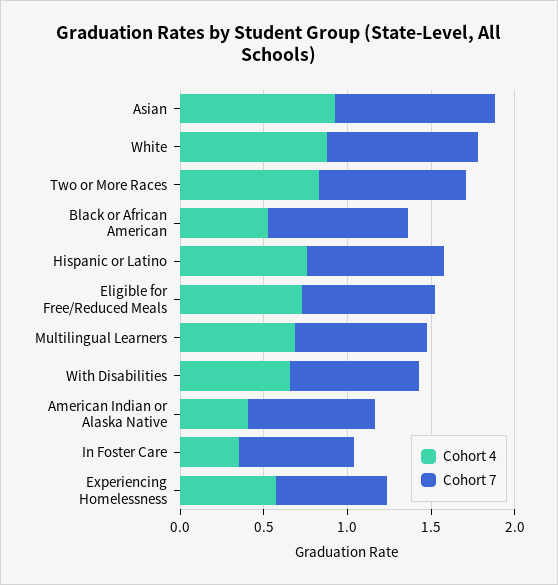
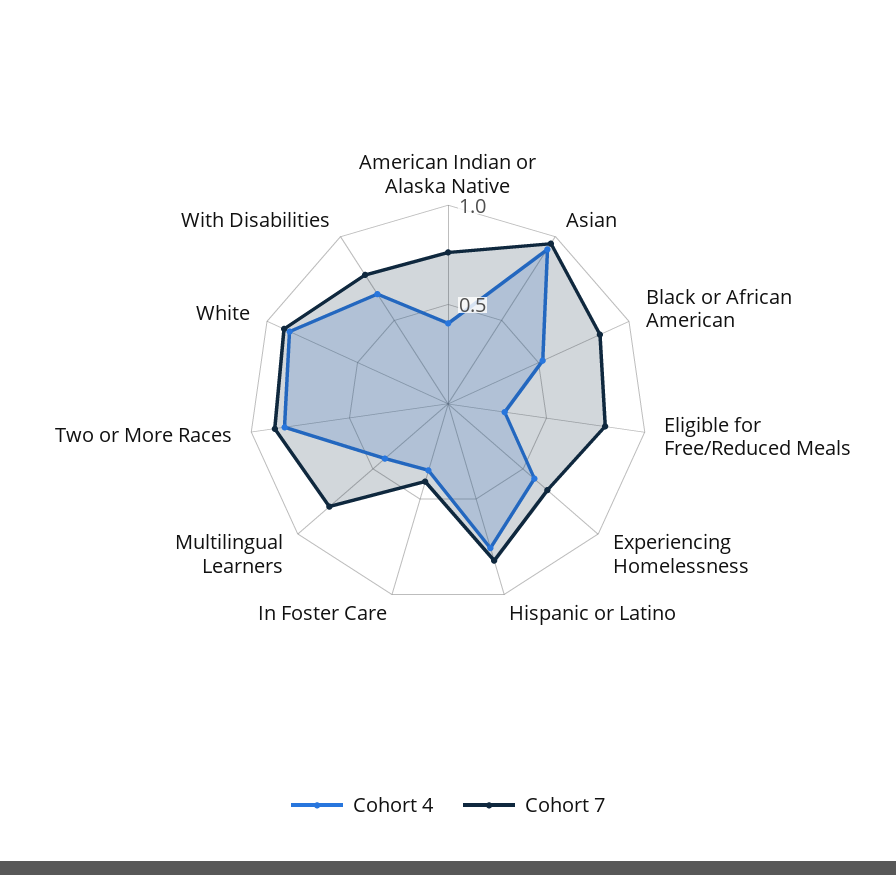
Cohort 4, Eligible for Free/Reduced Meals: 0.7 -> 0.3
Cohort 4, Multilingual Learners: 0.7 -> 0.4
Cohort 7, In Foster Care: 0.7 -> 0.4

